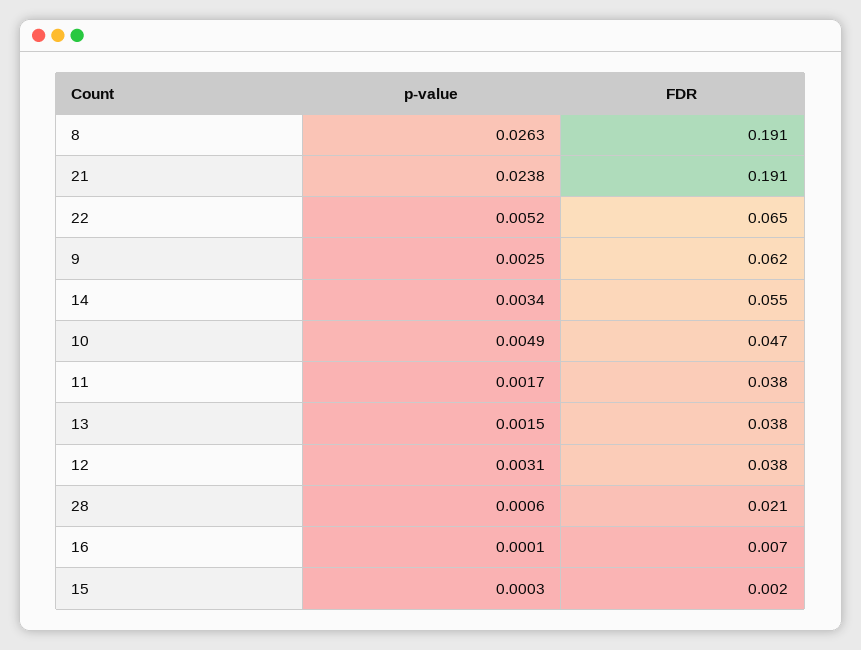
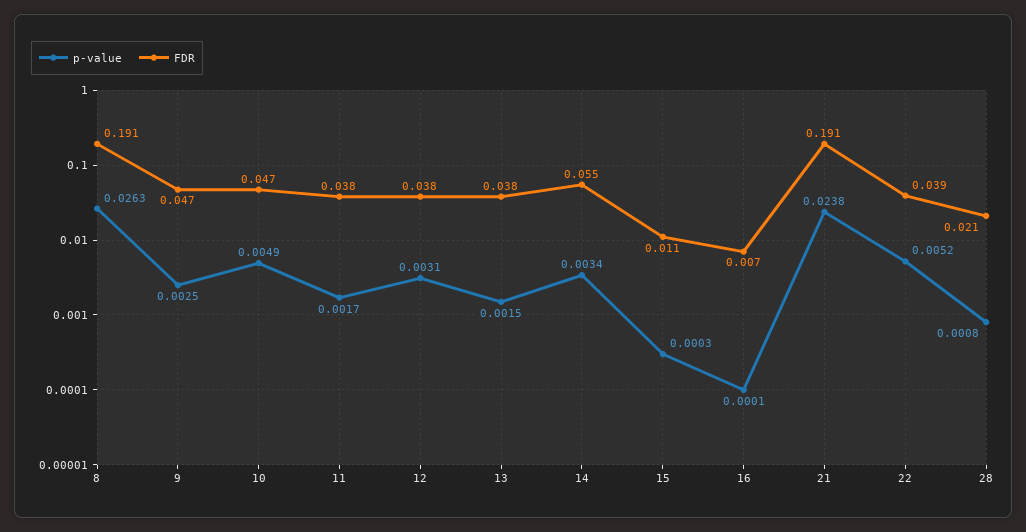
FDR, 22: 0.065 -> 0.039
FDR, 9: 0.062 -> 0.047
p-value, 28: 0.0006 -> 0.0008
FDR, 15: 0.002 -> 0.011

